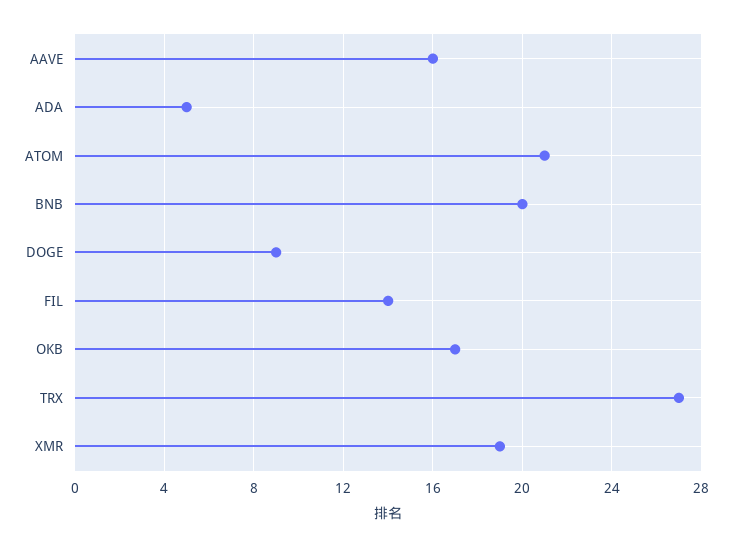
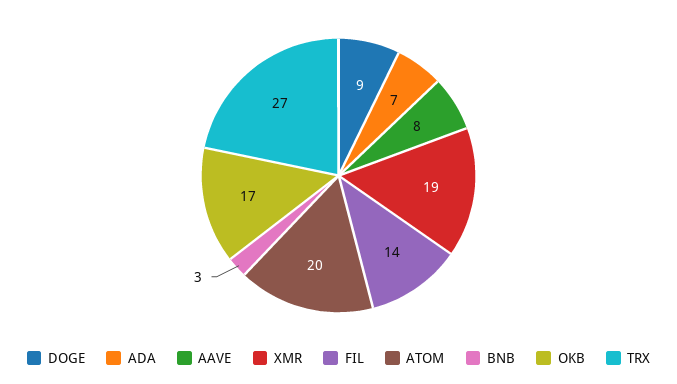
AAVE: 16 -> 8
ADA: 5 -> 7
ATOM: 21 -> 20
BNB: 20 -> 3

